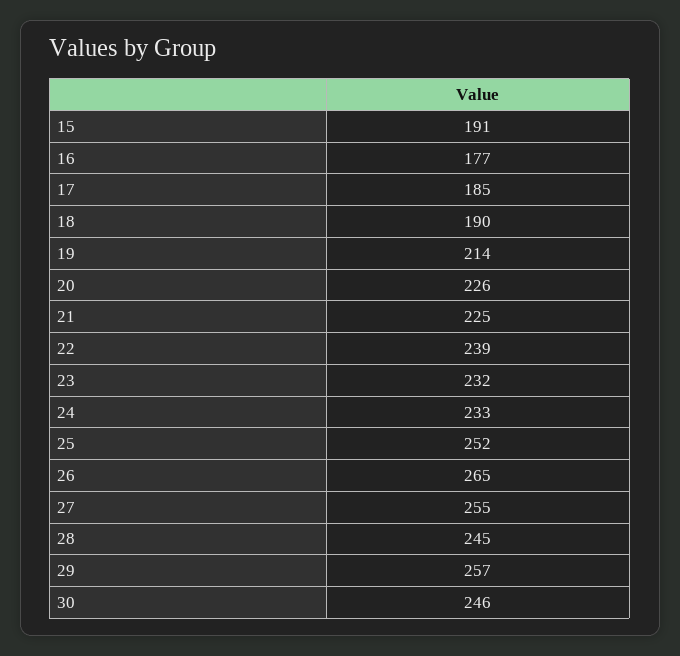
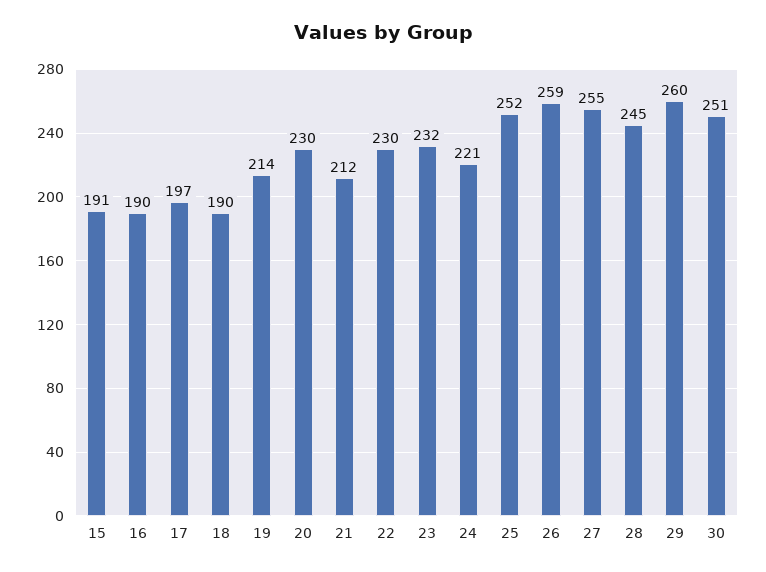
16: 177 -> 190
17: 185 -> 197
20: 226 -> 230
21: 225 -> 212
22: 239 -> 230
24: 233 -> 221
26: 265 -> 259
29: 257 -> 260
30: 246 -> 251

